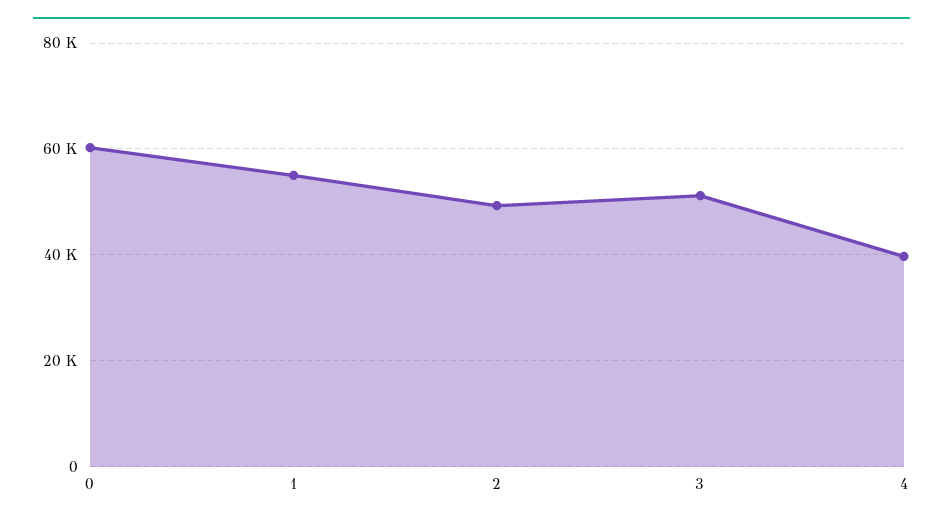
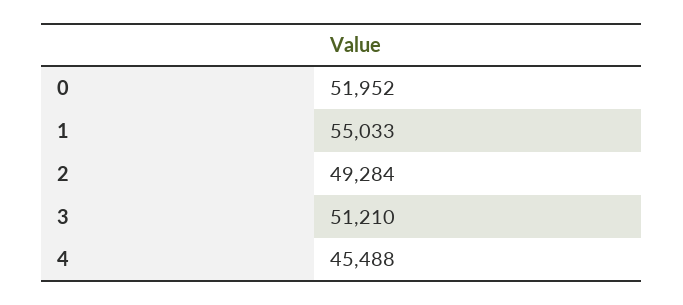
0: 60000 -> 51952
4: 40000 -> 45488

